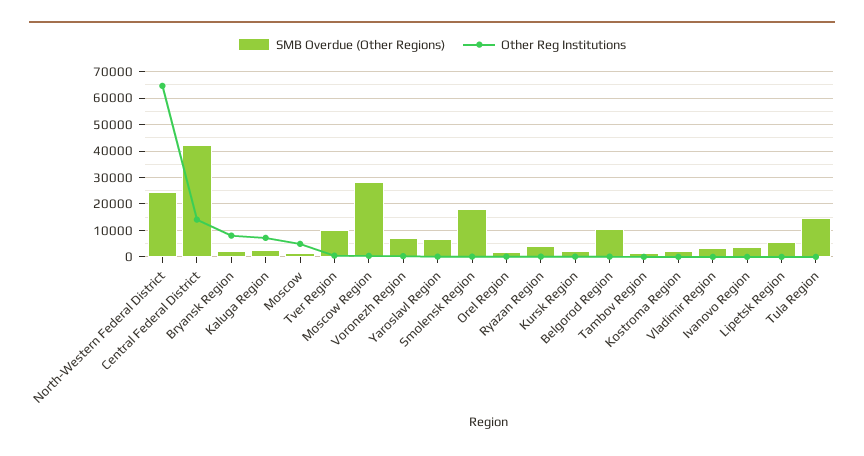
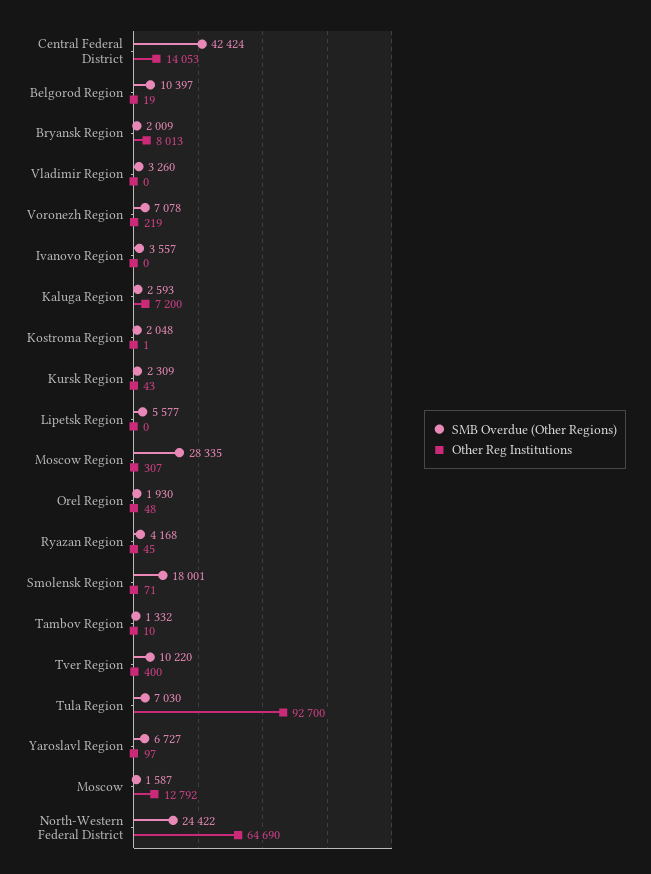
Other Reg Institutions, Moscow: 5000 -> 12792
SMB Overdue (Other Regions), Tula Region: 15000 -> 7030
Other Reg Institutions, Tula Region: 0 -> 92700

